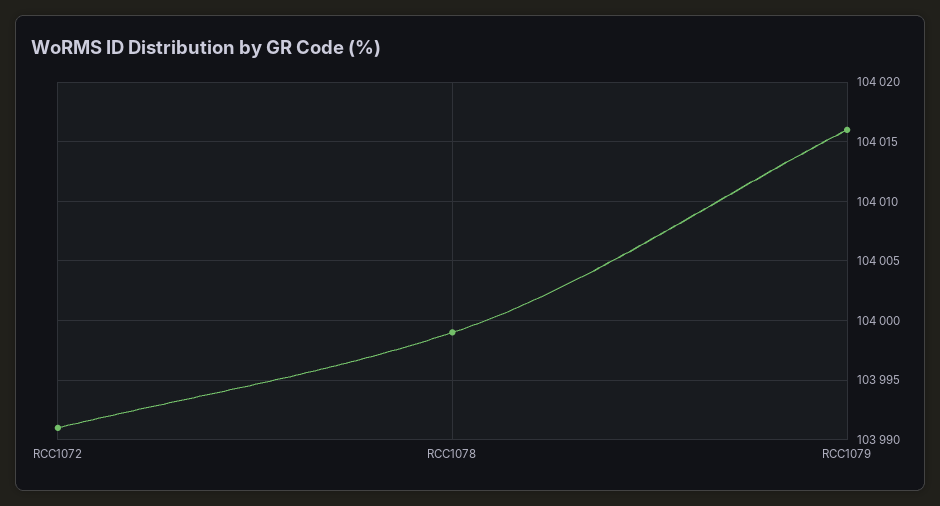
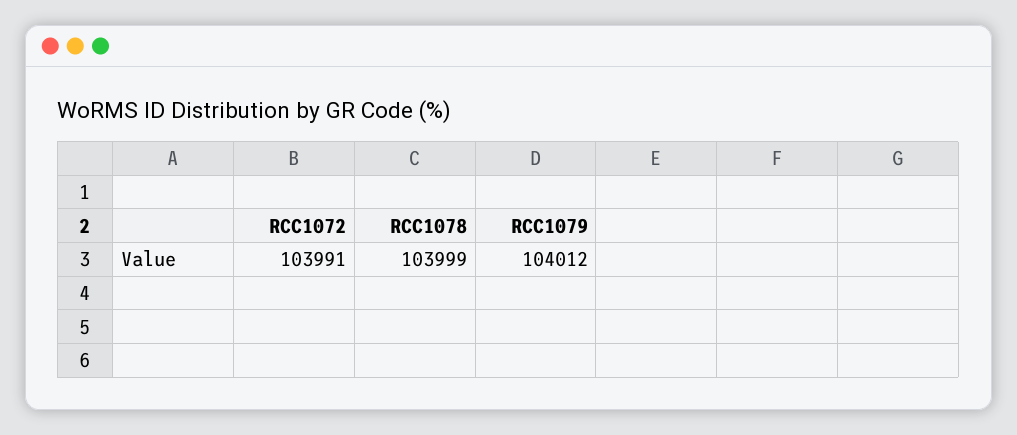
RCC1079: 104016 -> 104012

